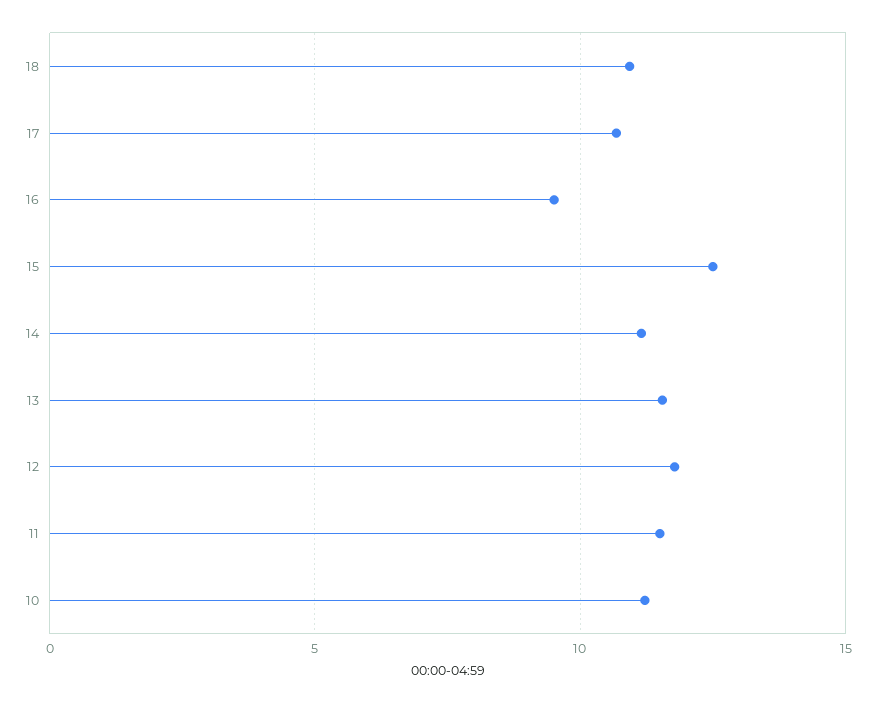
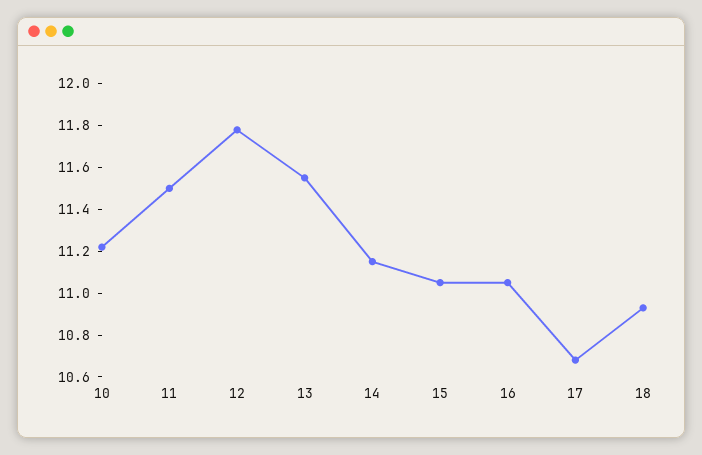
16: 9.5 -> 11.05
15: 12.5 -> 11.05

